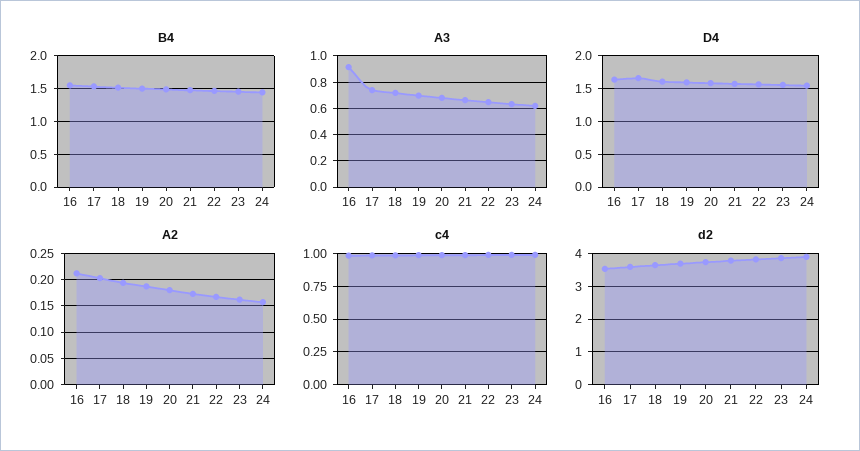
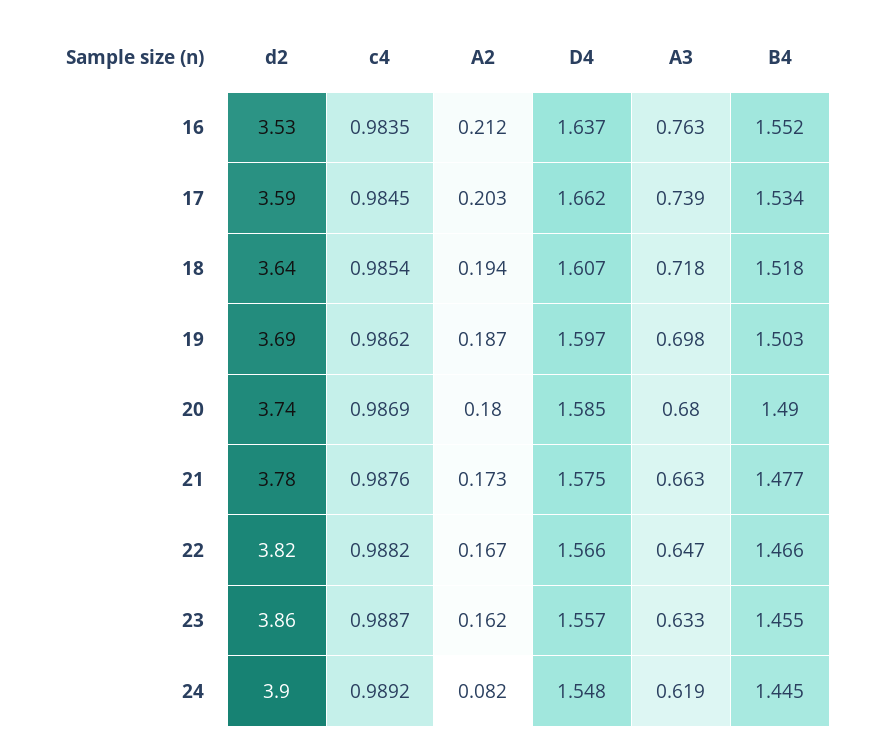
A3, 16: 0.9 -> 0.763
A2, 24: 0.15 -> 0.082

